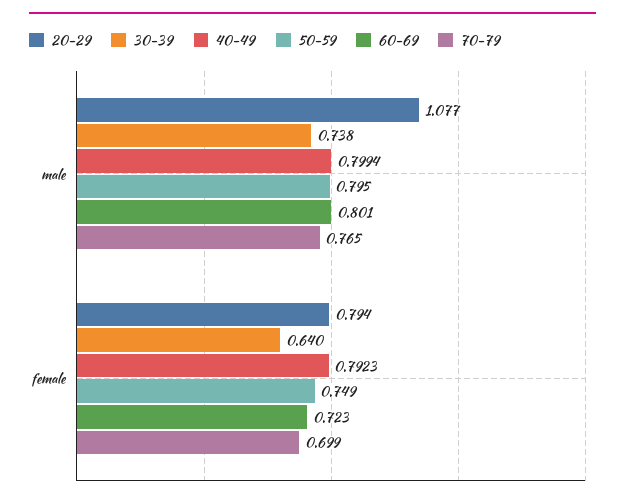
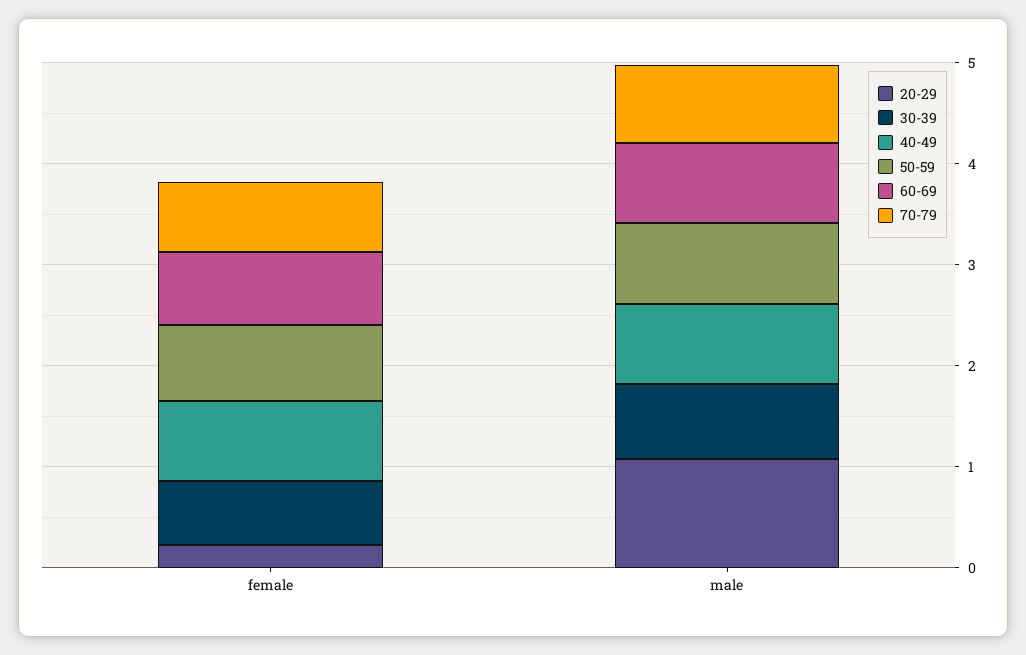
20-29, female: 0.794 -> 0.2

